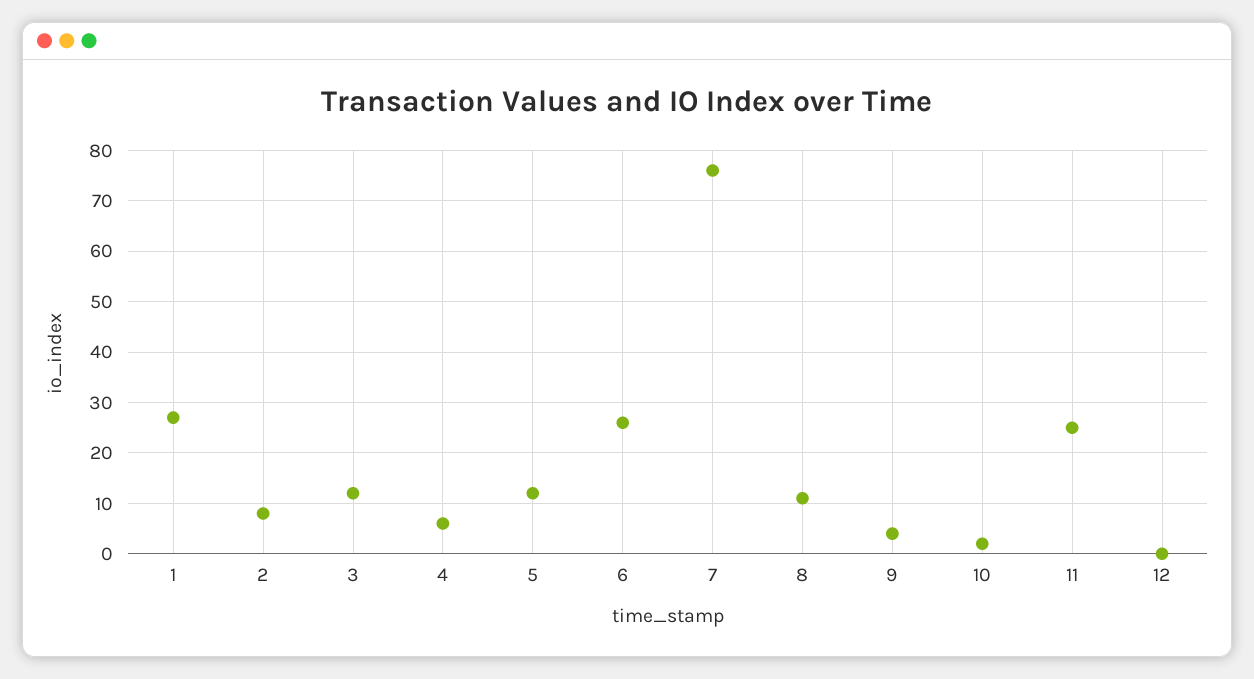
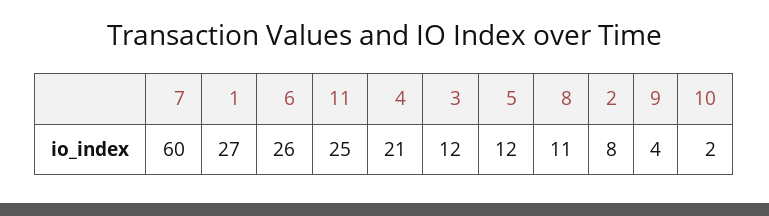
4: 5 -> 21
7: 75 -> 60
12: 0 -> none

